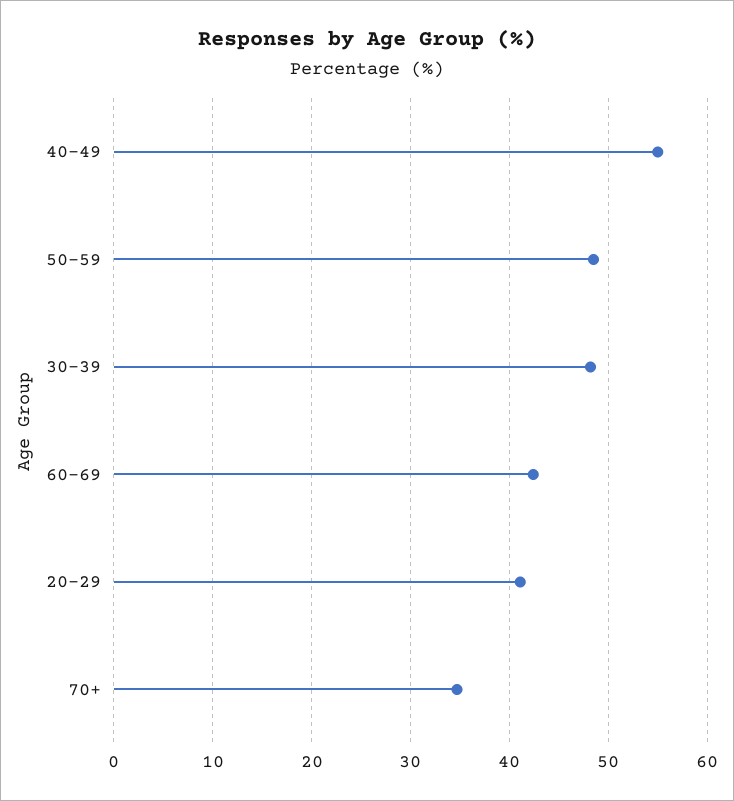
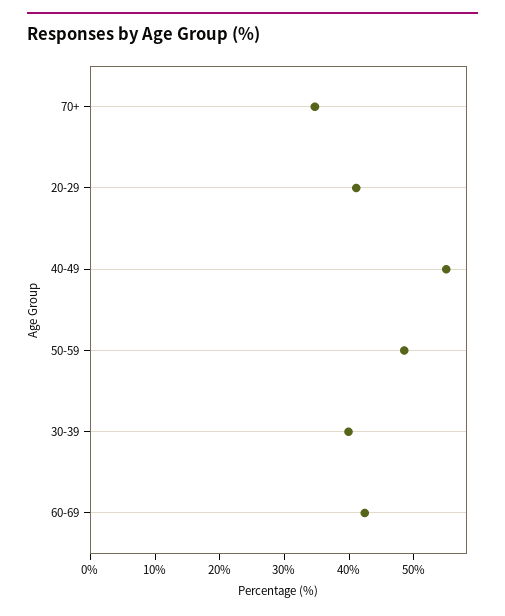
30-39: 48 -> 40

